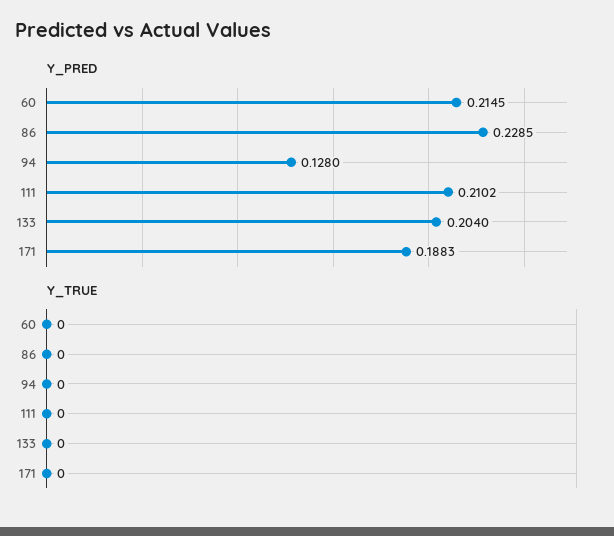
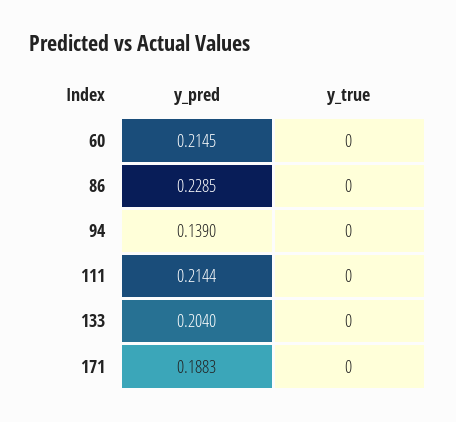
Y_PRED, 94: 0.128 -> 0.139
Y_PRED, 111: 0.2102 -> 0.2144

